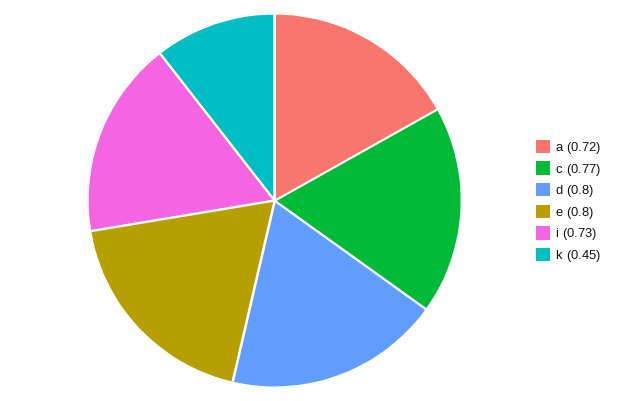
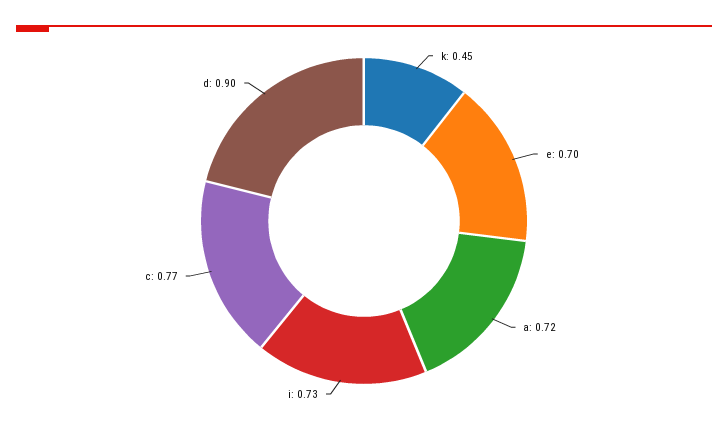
d: 0.8 -> 0.9
e: 0.8 -> 0.7

